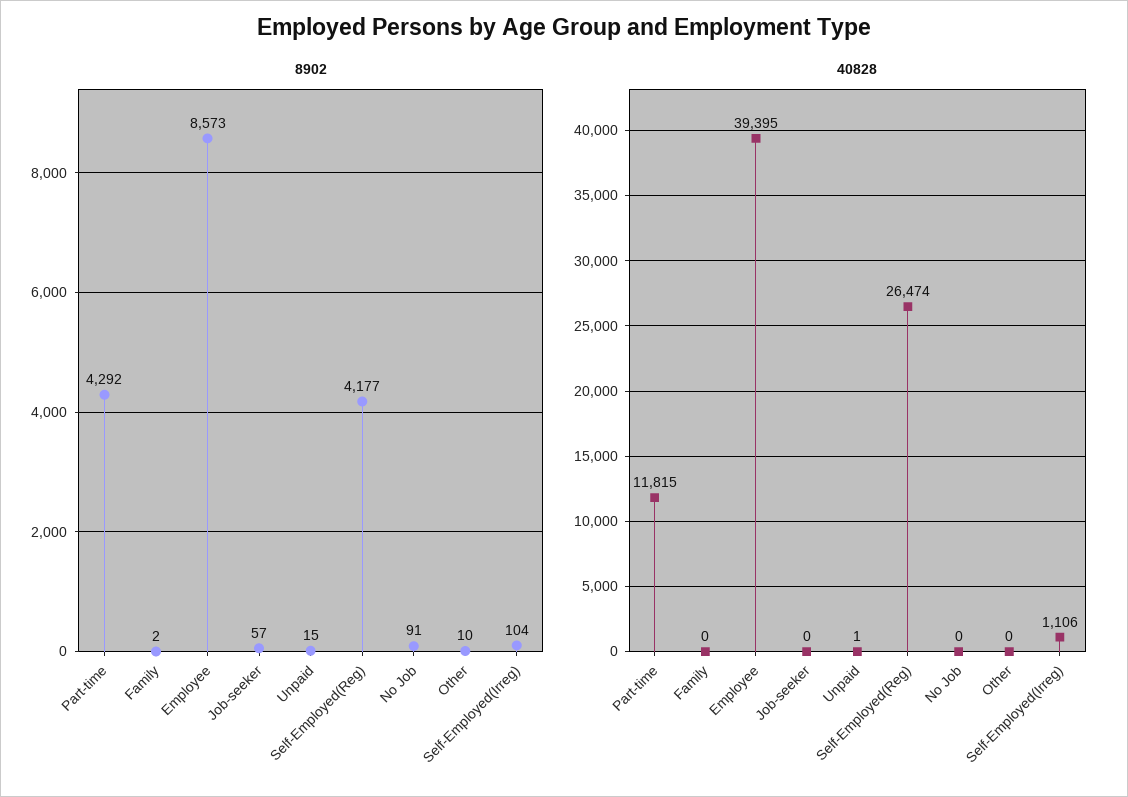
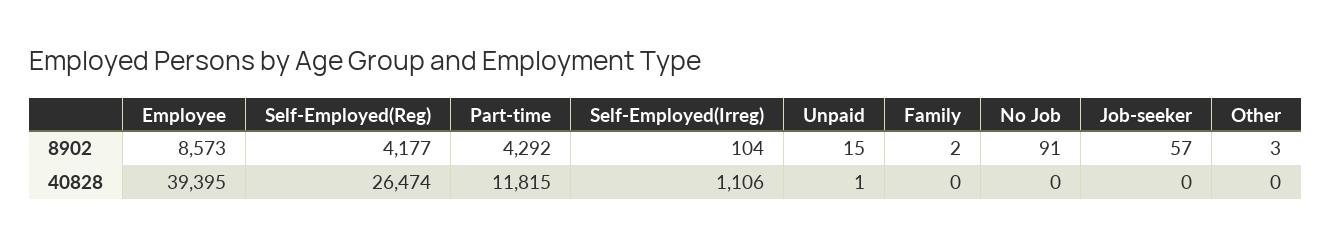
8902, Other: 10 -> 3

